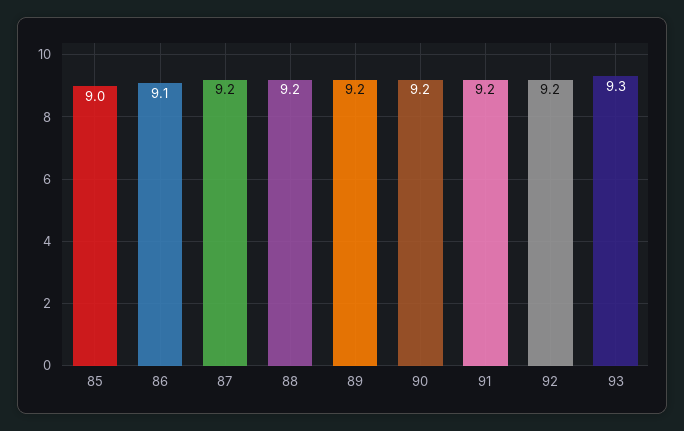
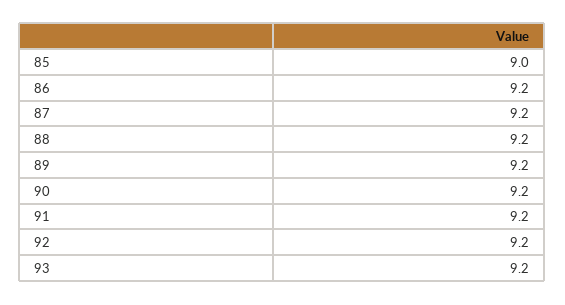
86: 9.1 -> 9.2
93: 9.3 -> 9.2

